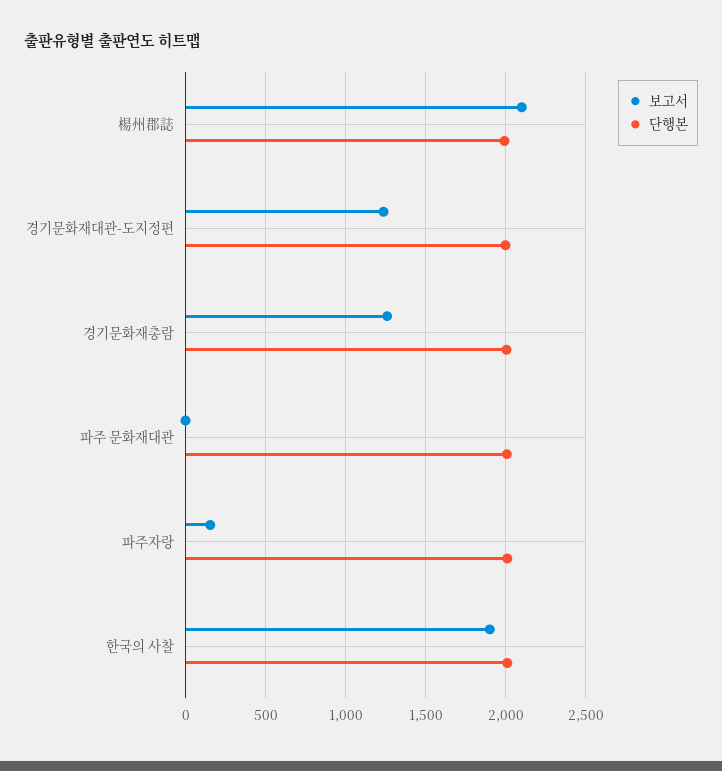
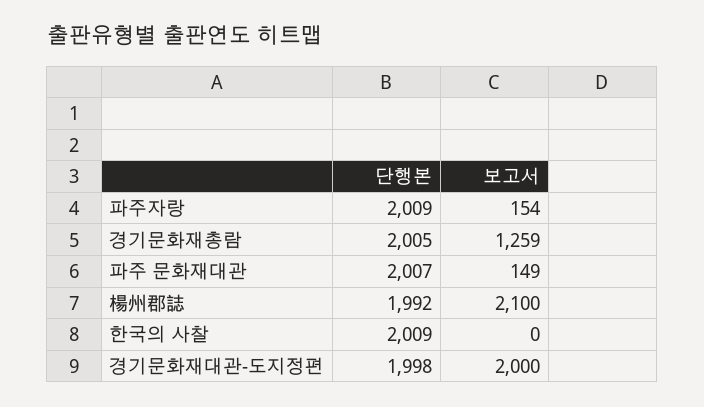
보고서, 경기문화재대관-도지정편: 1250 -> 2000
보고서, 파주 문화재대관: 0 -> 149
보고서, 한국의 사찰: 1900 -> 0

